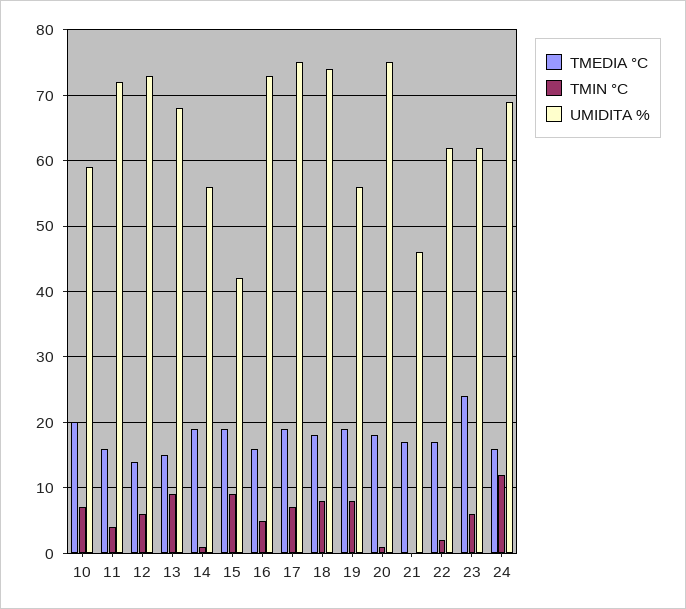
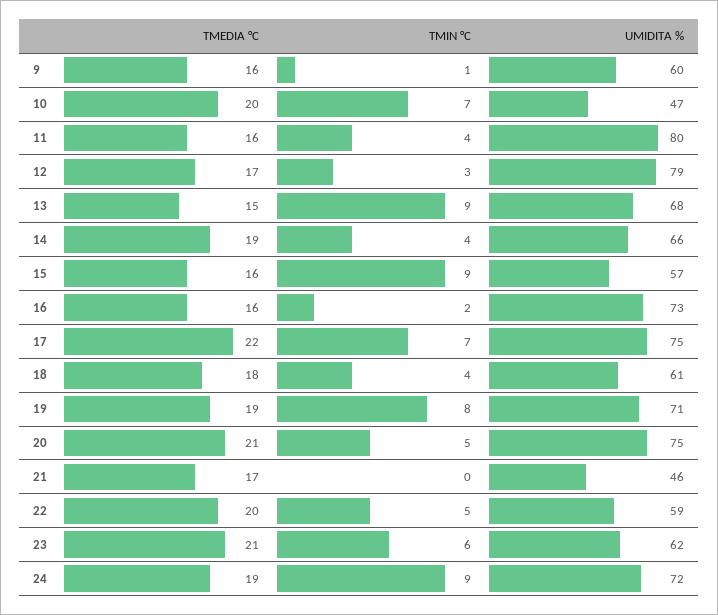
UMIDITA %, 10: 59 -> 47
UMIDITA %, 11: 72 -> 80
TMEDIA °C, 12: 14 -> 17
TMIN °C, 12: 6 -> 3
UMIDITA %, 12: 73 -> 79
TMIN °C, 14: 1 -> 4
UMIDITA %, 14: 56 -> 66
TMEDIA °C, 15: 19 -> 16
UMIDITA %, 15: 42 -> 57
TMIN °C, 16: 5 -> 2
TMEDIA °C, 17: 19 -> 22
TMIN °C, 18: 8 -> 4
UMIDITA %, 18: 74 -> 61
UMIDITA %, 19: 56 -> 71
TMEDIA °C, 20: 18 -> 21
TMIN °C, 20: 1 -> 5
TMEDIA °C, 22: 17 -> 20
TMIN °C, 22: 2 -> 5
UMIDITA %, 22: 62 -> 59
TMEDIA °C, 23: 24 -> 21
TMEDIA °C, 24: 16 -> 19
TMIN °C, 24: 12 -> 9
UMIDITA %, 24: 69 -> 72
TMEDIA °C, 9: none -> 16
TMIN °C, 9: none -> 1
UMIDITA %, 9: none -> 60

